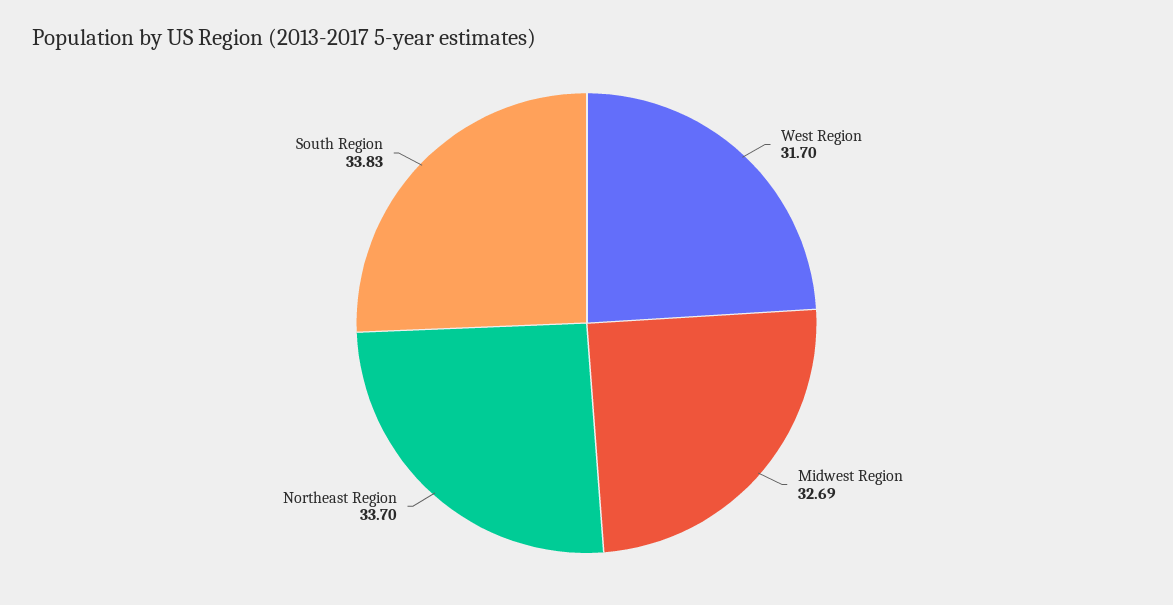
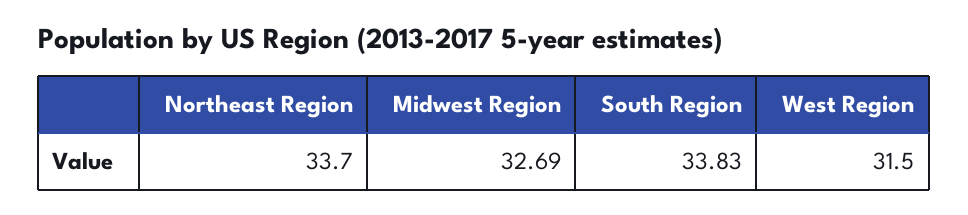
West Region: 31.7 -> 31.5

